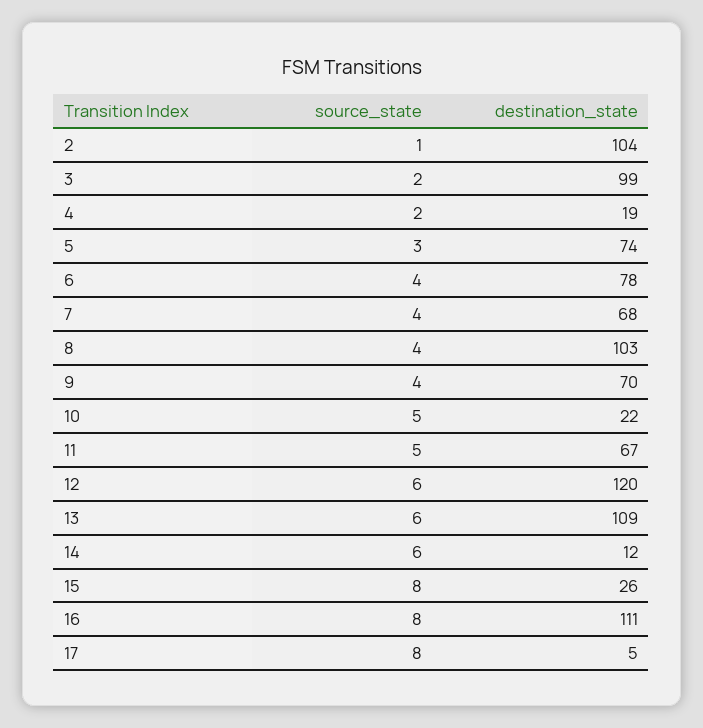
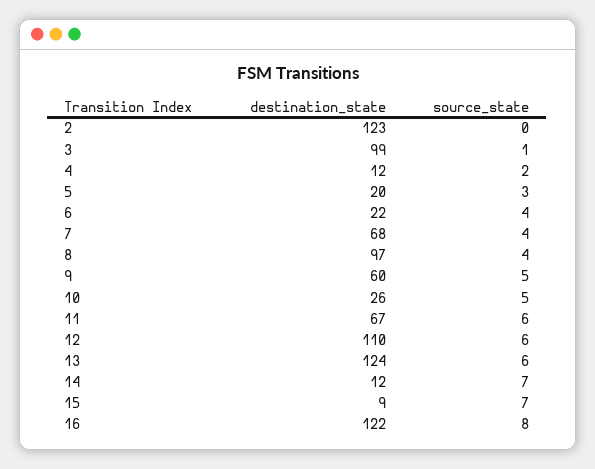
source_state, 2: 1 -> 0
destination_state, 2: 104 -> 123
source_state, 3: 2 -> 1
destination_state, 4: 19 -> 12
destination_state, 5: 74 -> 20
destination_state, 6: 78 -> 22
destination_state, 8: 103 -> 97
source_state, 9: 4 -> 5
destination_state, 9: 70 -> 60
destination_state, 10: 22 -> 26
source_state, 11: 5 -> 6
destination_state, 12: 120 -> 110
destination_state, 13: 109 -> 124
source_state, 14: 6 -> 7
source_state, 15: 8 -> 7
destination_state, 15: 26 -> 9
destination_state, 16: 111 -> 122
source_state, 17: 8 -> none
destination_state, 17: 5 -> none

